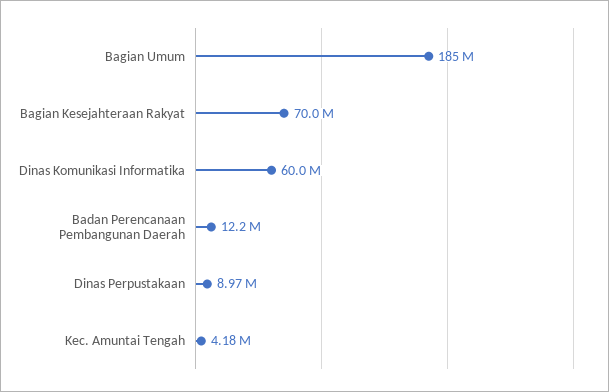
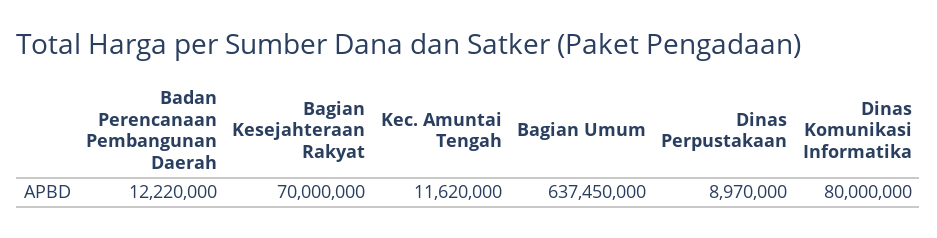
Bagian Umum: 185000000 -> 637450000
Dinas Komunikasi Informatika: 60000000 -> 80000000
Kec. Amuntai Tengah: 4180000 -> 11620000

